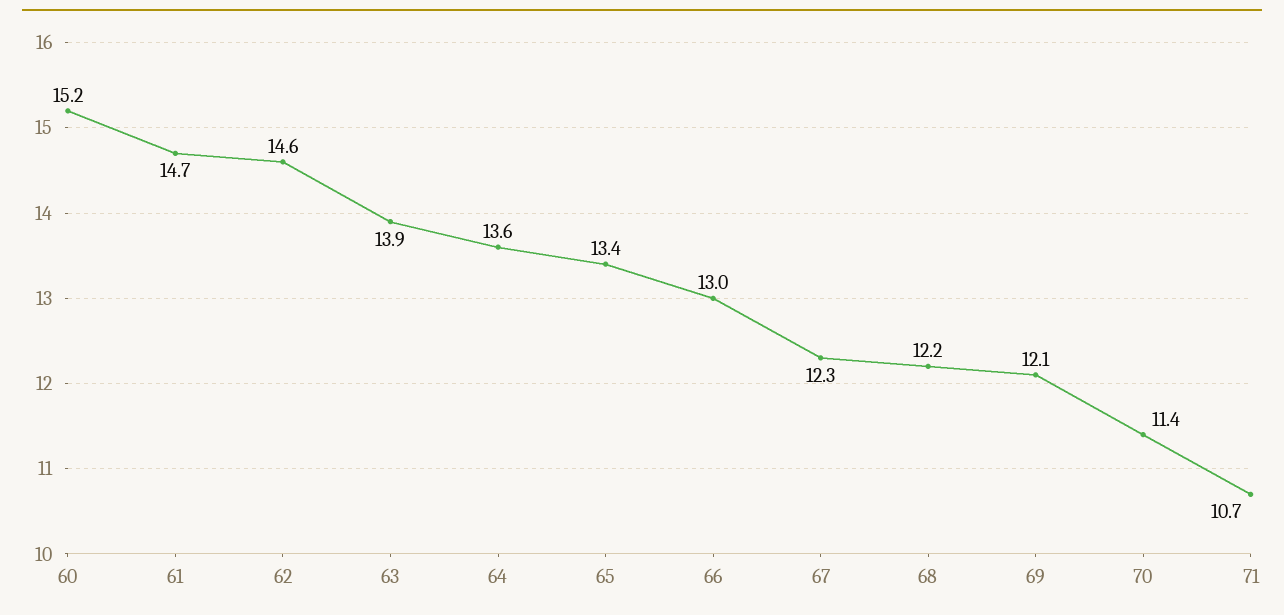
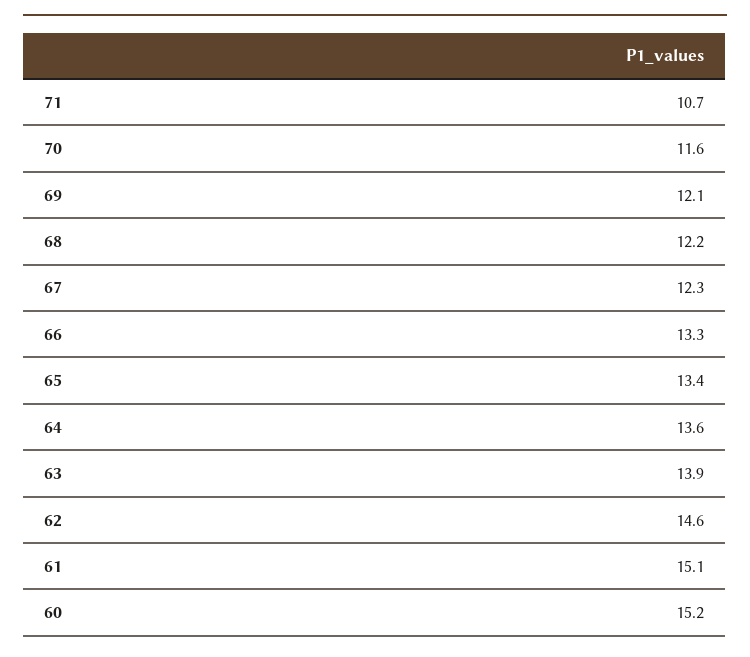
61: 14.7 -> 15.1
66: 13 -> 13.3
70: 11.4 -> 11.6

